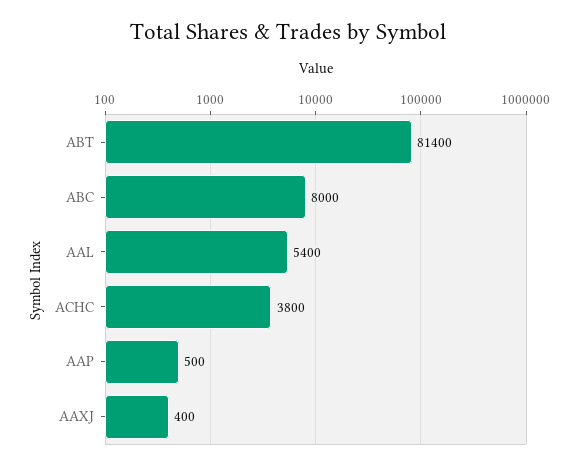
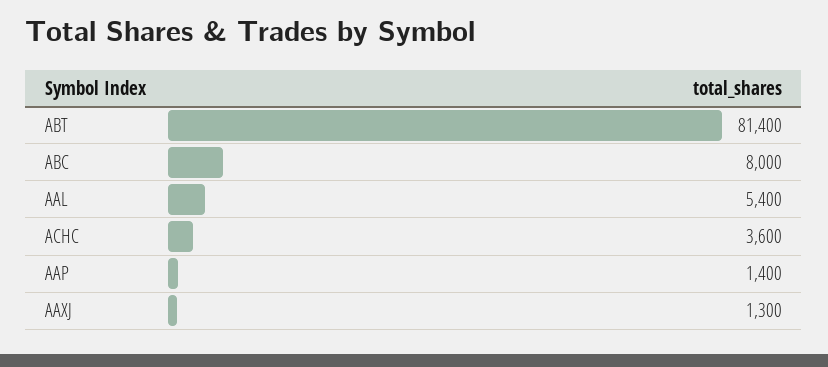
ACHC: 3800 -> 3600
AAP: 500 -> 1400
AAXJ: 400 -> 1300

